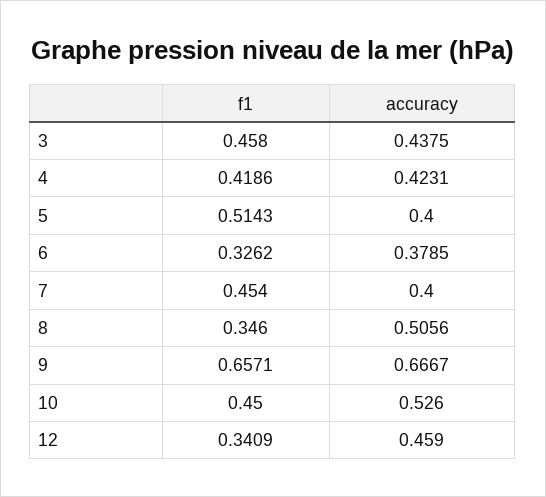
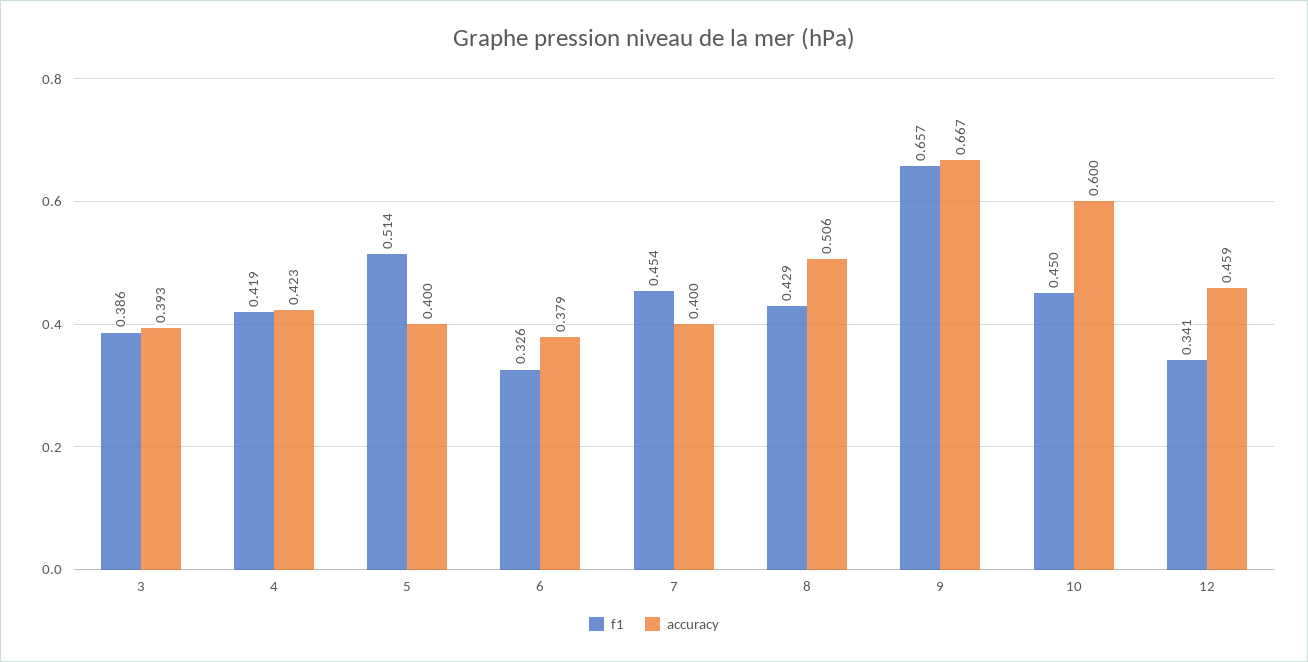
f1, 3: 0.458 -> 0.386
accuracy, 3: 0.4375 -> 0.393
f1, 8: 0.346 -> 0.429
accuracy, 10: 0.526 -> 0.6

